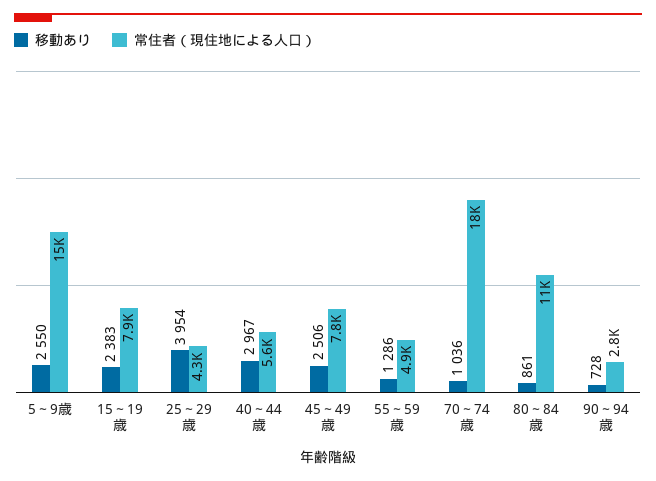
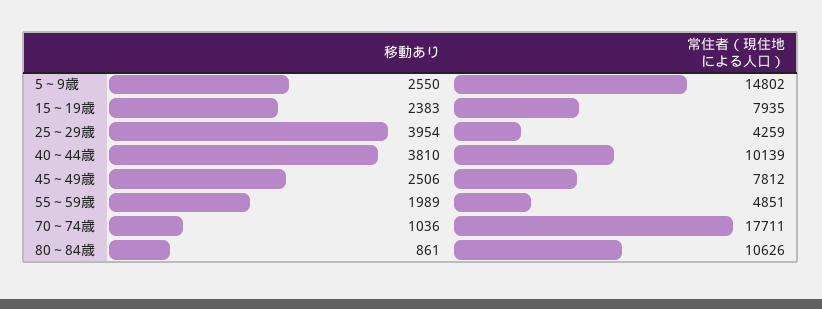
移動あり, 40～44歳: 2967 -> 3810
常住者（現住地による人口）, 40～44歳: 5600 -> 10139
移動あり, 55～59歳: 1286 -> 1989
移動あり, 90～94歳: 728 -> none
常住者（現住地による人口）, 90～94歳: 2800 -> none

